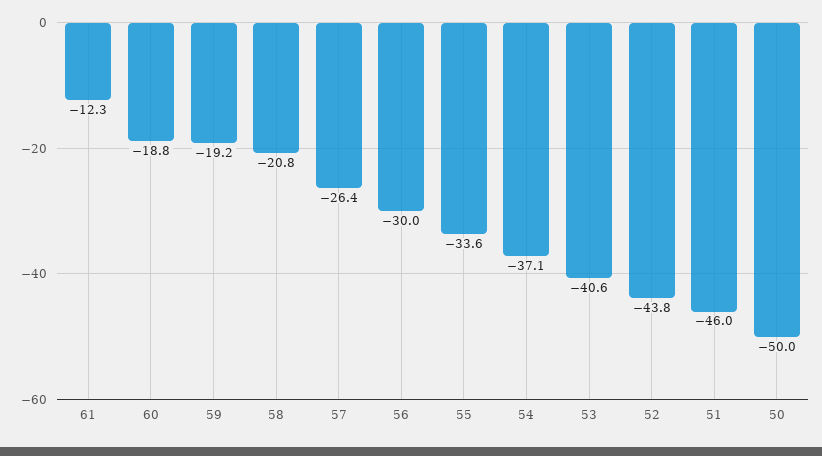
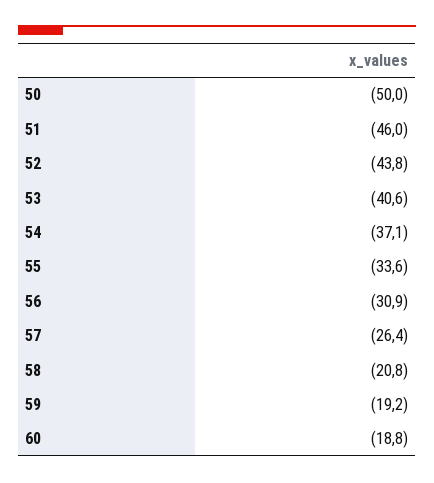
61: -12.3 -> none
56: -30 -> -30.9

